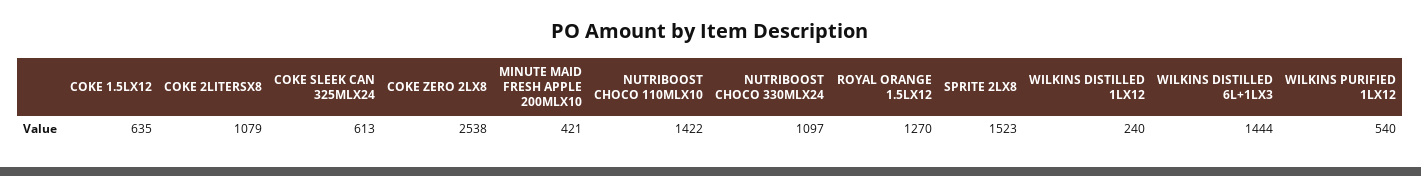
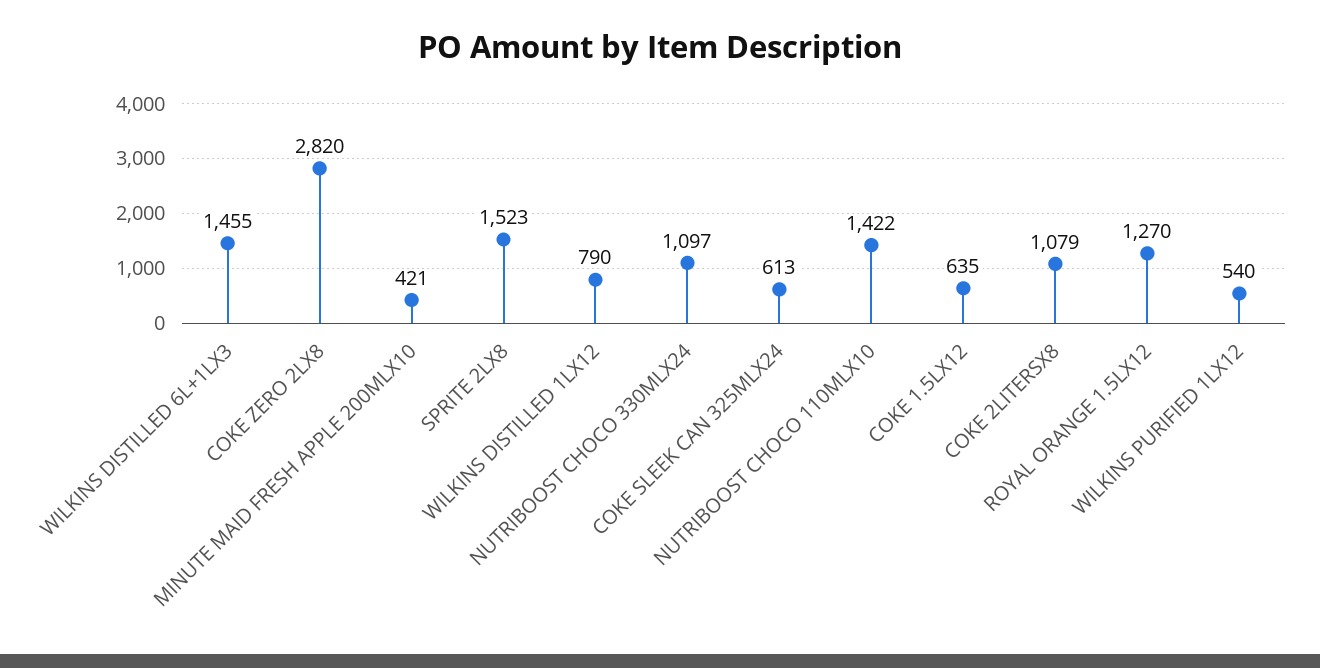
COKE ZERO 2LX8: 2538 -> 2820
WILKINS DISTILLED 1LX12: 240 -> 790
WILKINS DISTILLED 6L+1LX3: 1444 -> 1455

